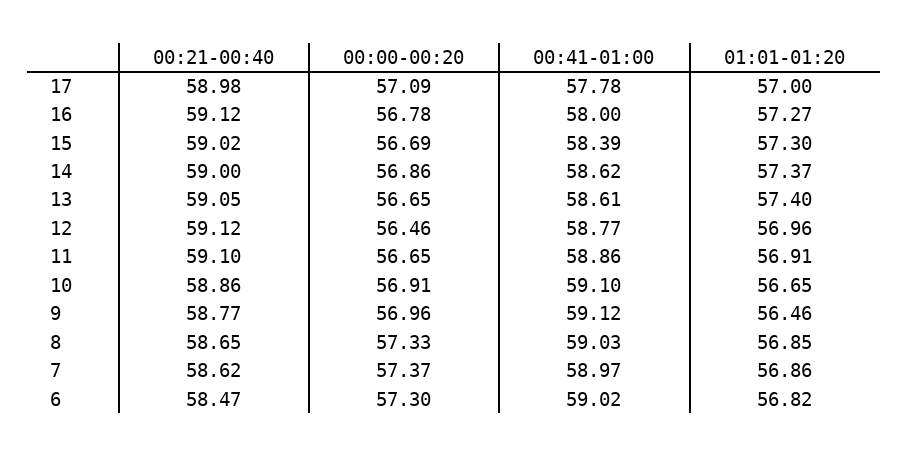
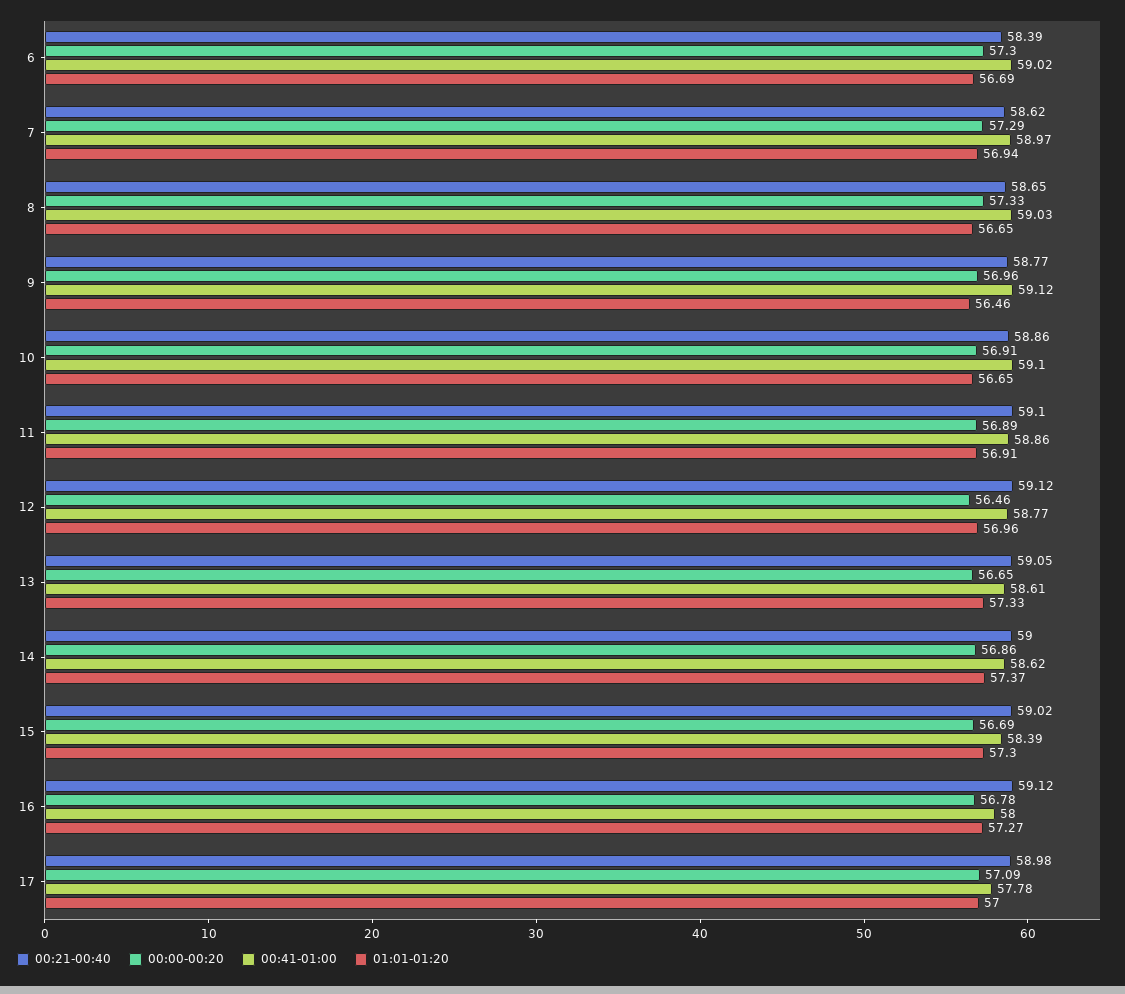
01:01-01:20, 13: 57.4 -> 57.33
00:00-00:20, 11: 56.65 -> 56.89
01:01-01:20, 8: 56.85 -> 56.65
00:00-00:20, 7: 57.37 -> 57.29
01:01-01:20, 7: 56.86 -> 56.94
00:21-00:40, 6: 58.47 -> 58.39
01:01-01:20, 6: 56.82 -> 56.69

